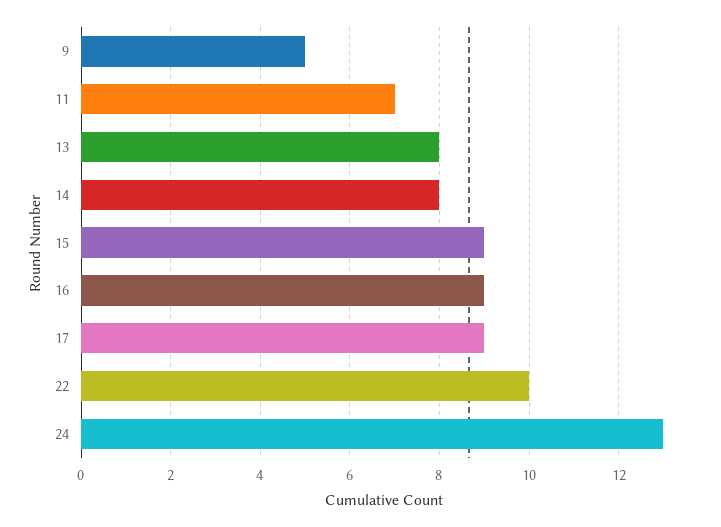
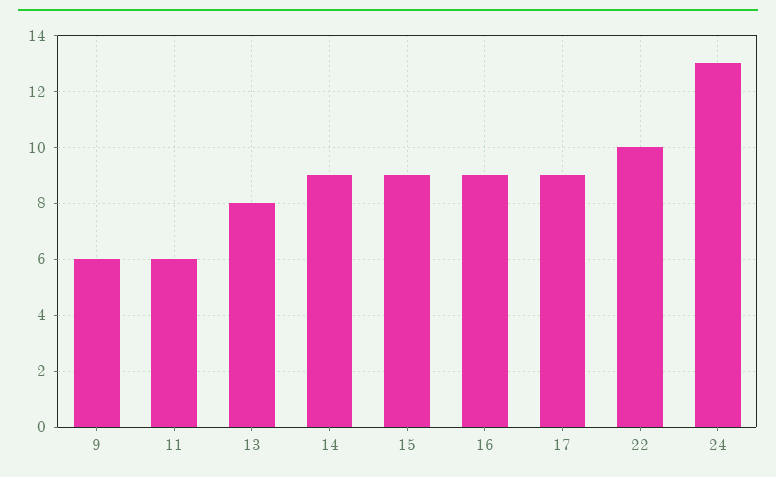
9: 5 -> 6
11: 7 -> 6
14: 8 -> 9

